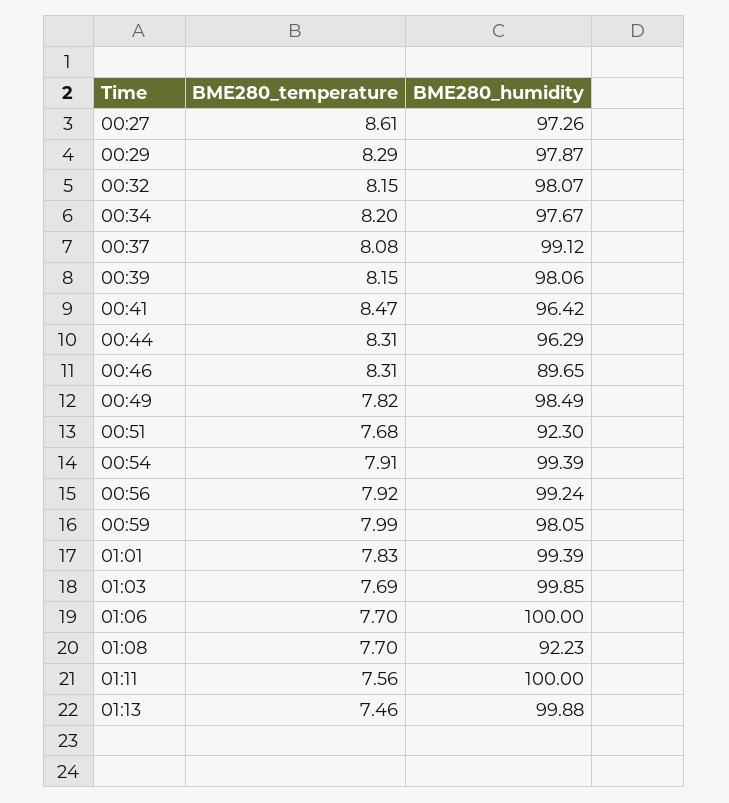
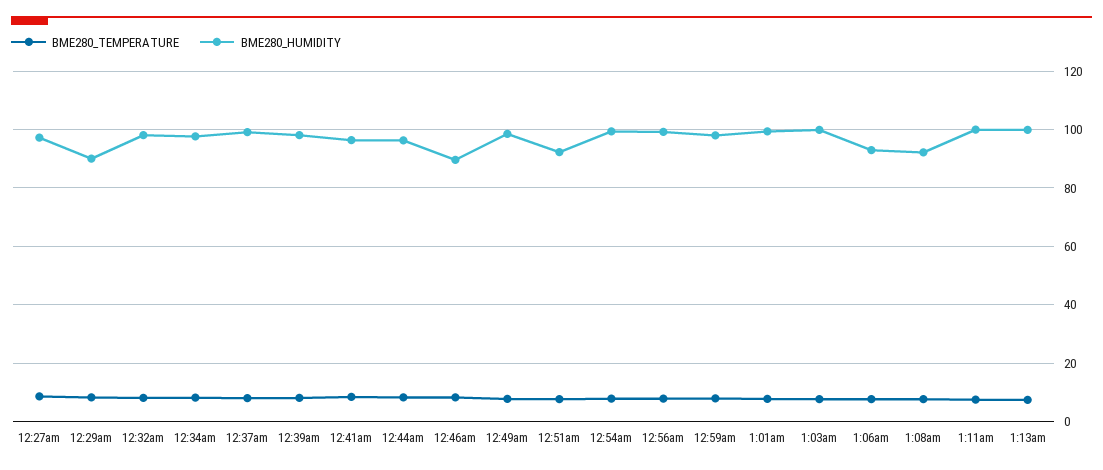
BME280_humidity, 00:29: 97.87 -> 90
BME280_humidity, 01:06: 100 -> 92.5

